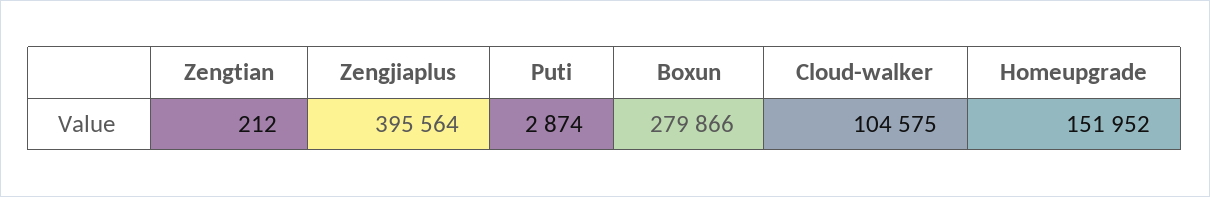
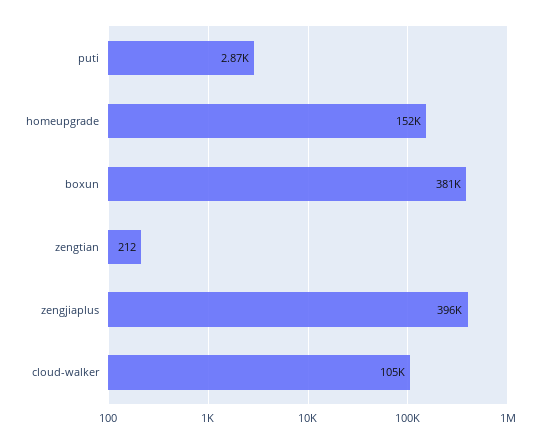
Boxun: 279866 -> 381000

